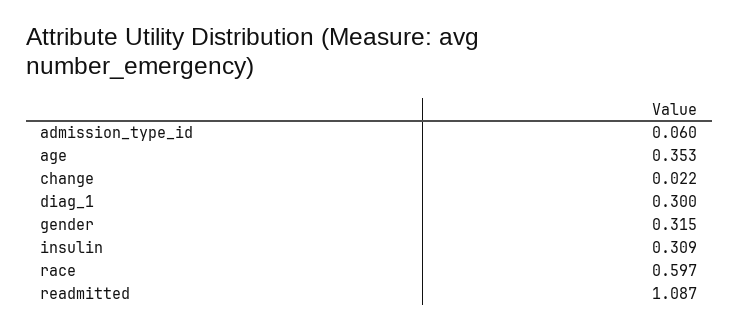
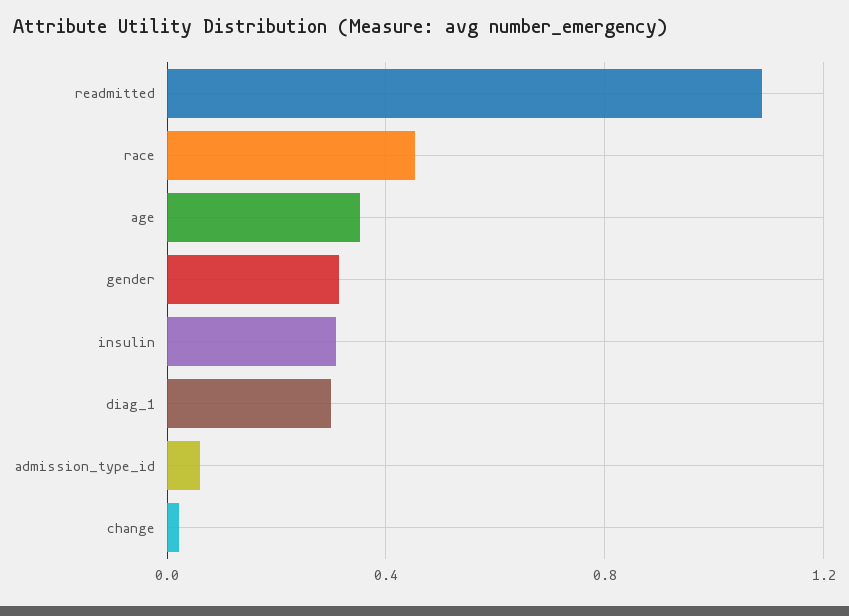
race: 0.597 -> 0.45

